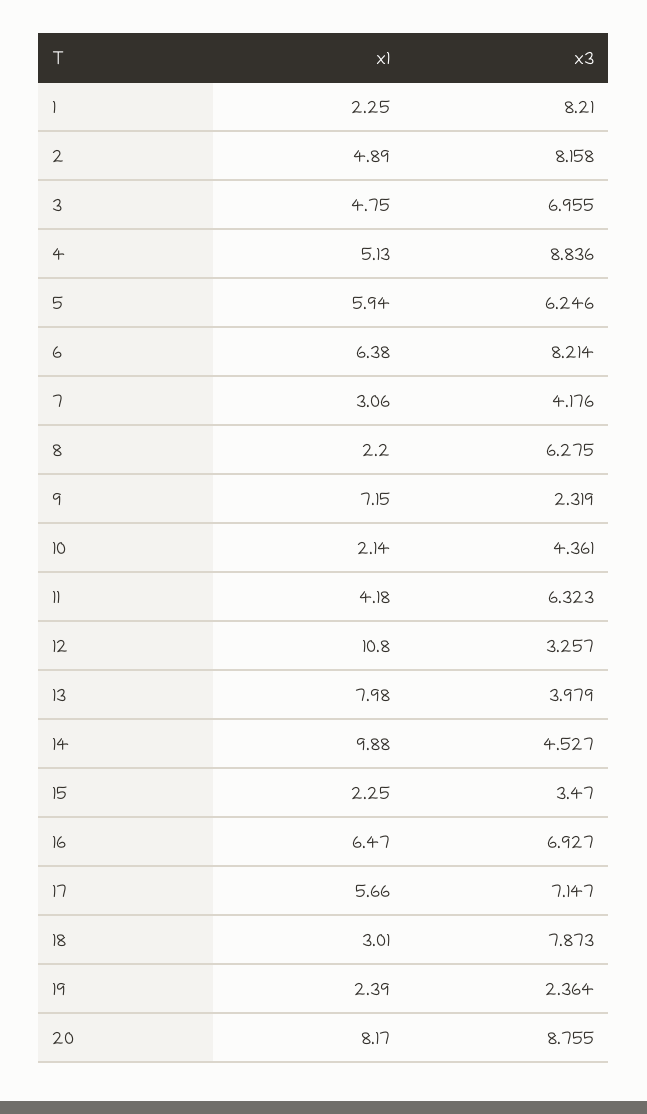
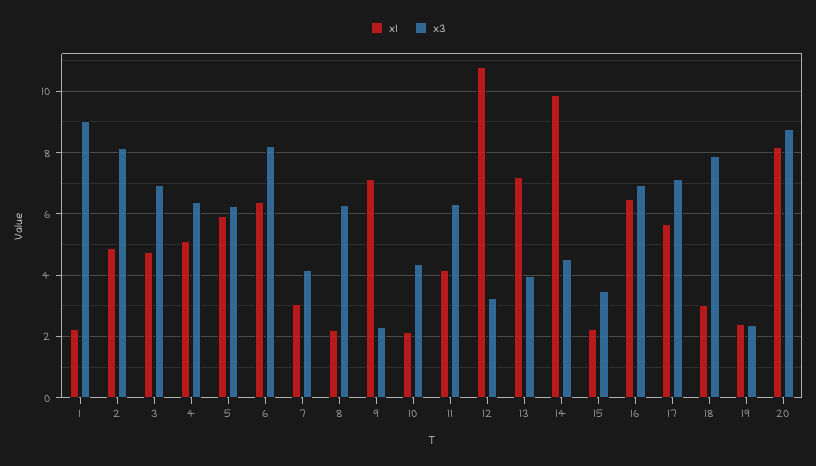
x3, 1: 8.21 -> 9
x3, 4: 8.836 -> 6.4
x1, 13: 7.98 -> 7.2

